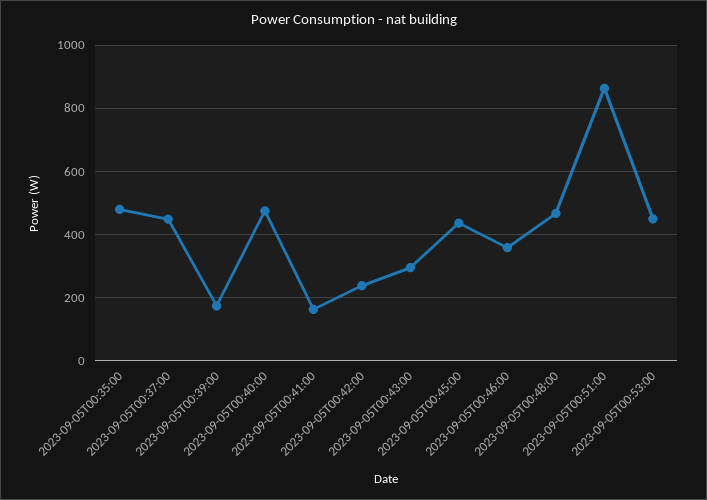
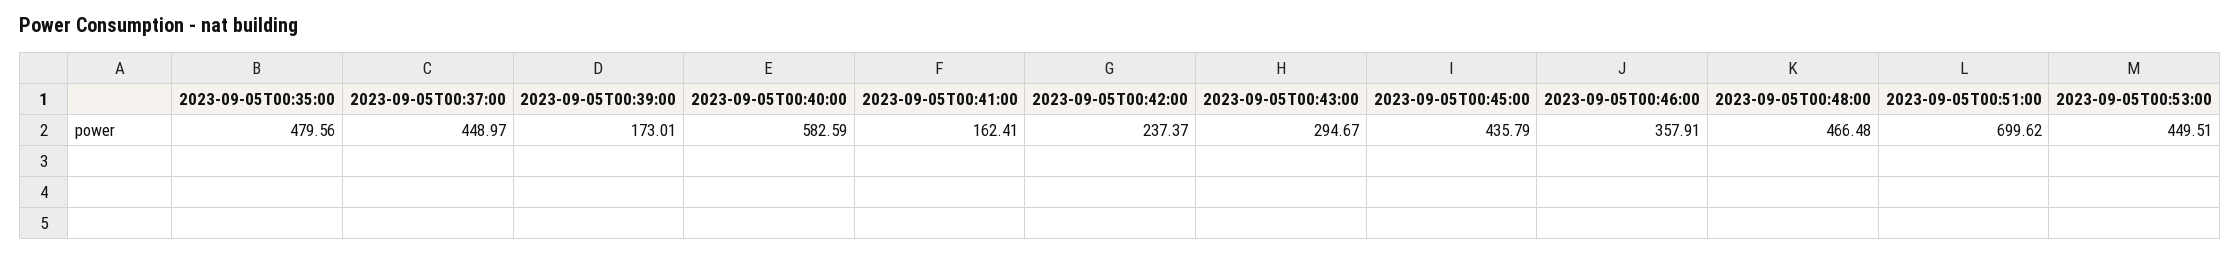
2023-09-05T00:40:00: 480 -> 582.59
2023-09-05T00:51:00: 860 -> 699.62

